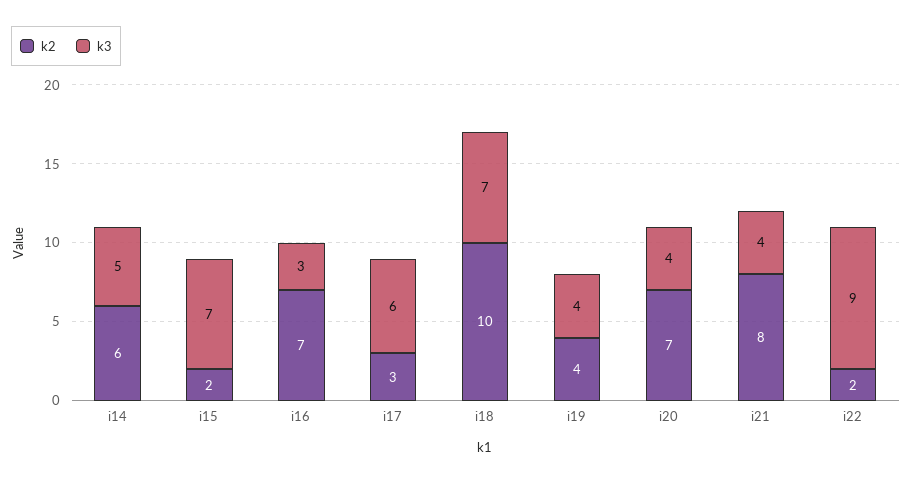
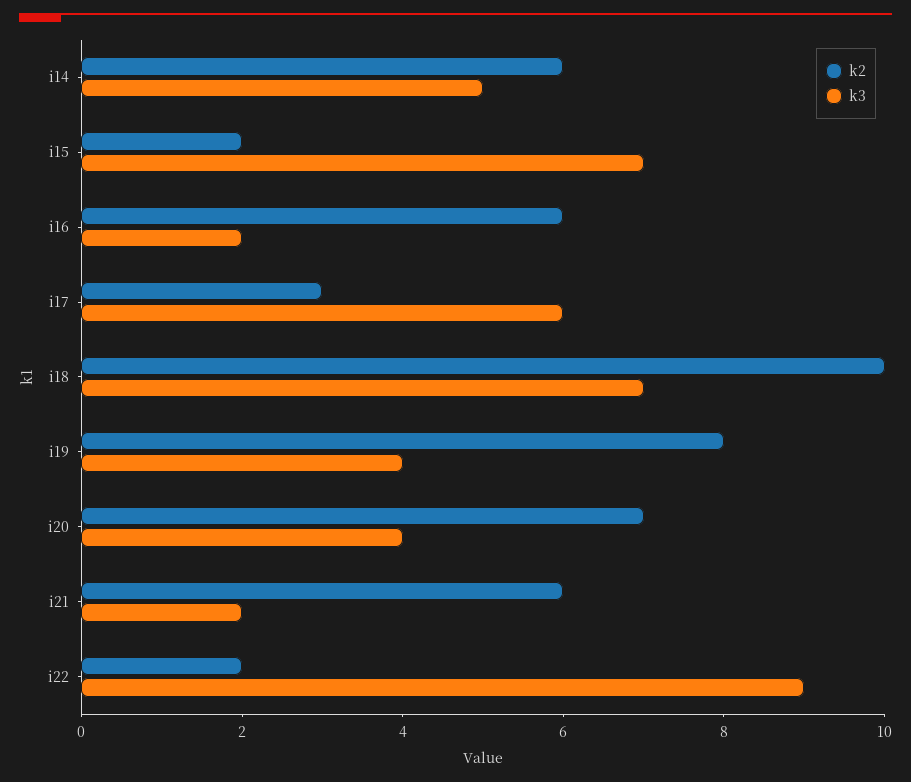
k2, i16: 7 -> 6
k3, i16: 3 -> 2
k2, i19: 4 -> 8
k2, i21: 8 -> 6
k3, i21: 4 -> 2

